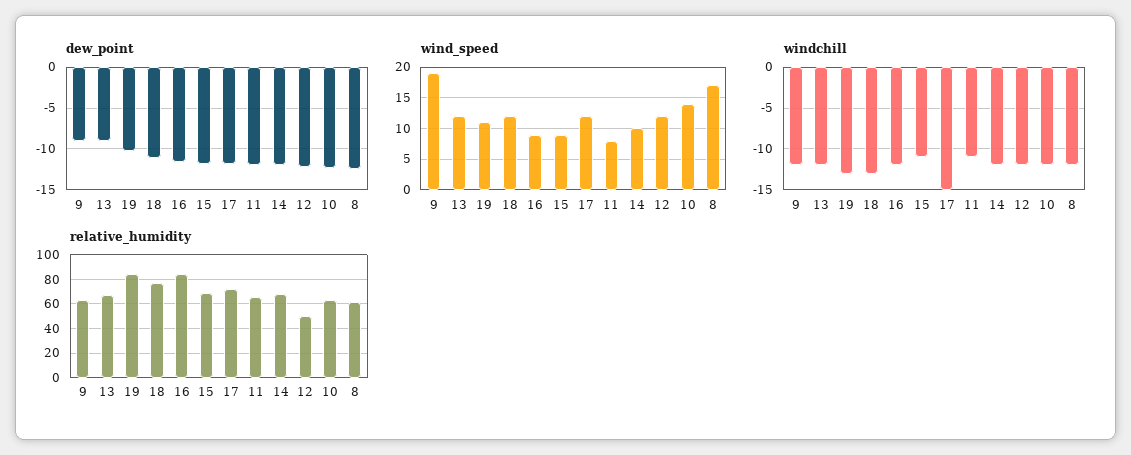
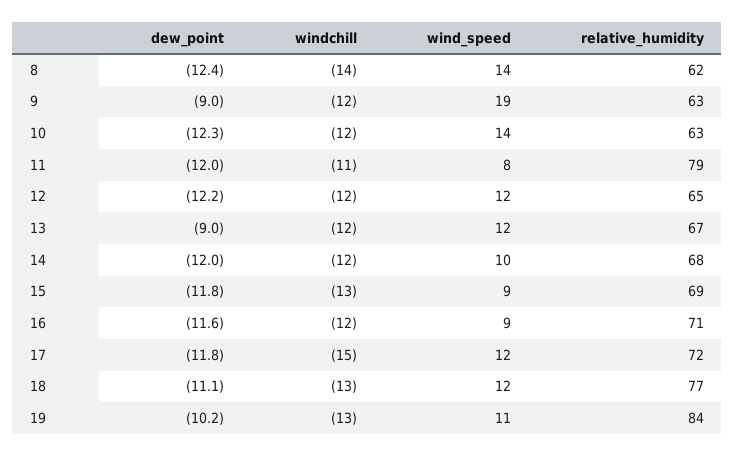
wind_speed, 8: 17 -> 14
windchill, 15: -11 -> -13
windchill, 8: -12 -> -14
relative_humidity, 16: 85 -> 71
relative_humidity, 11: 65 -> 79
relative_humidity, 12: 50 -> 65

